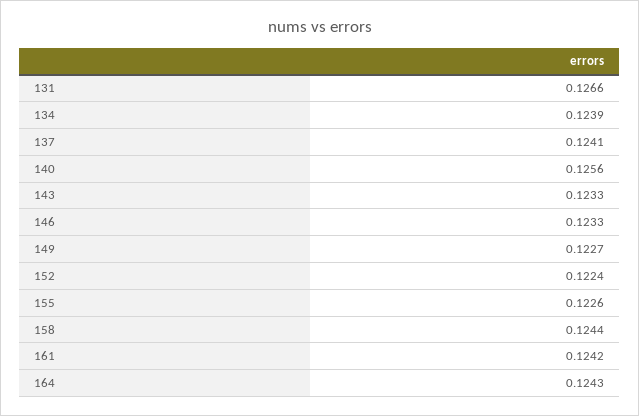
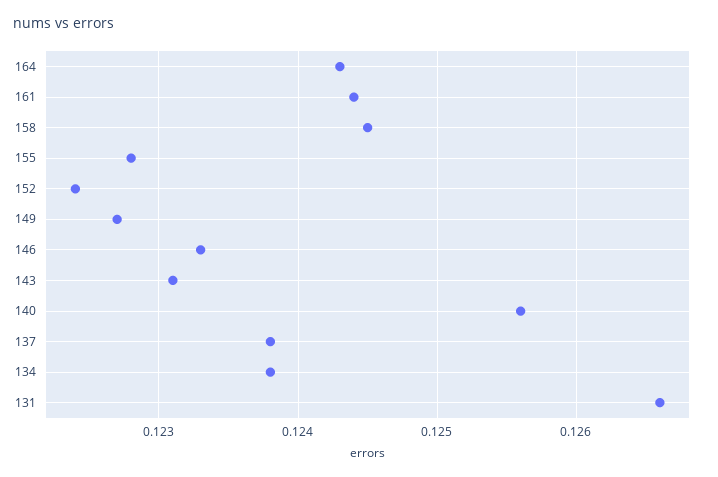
134: 0.1239 -> 0.1238
137: 0.1241 -> 0.1238
143: 0.1233 -> 0.1231
155: 0.1226 -> 0.1228
158: 0.1244 -> 0.1245
161: 0.1242 -> 0.1244

